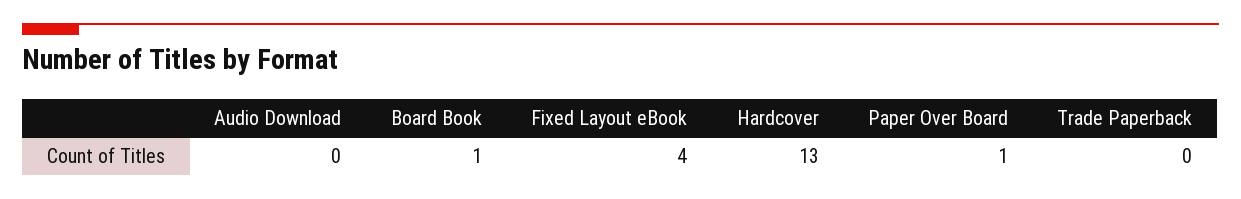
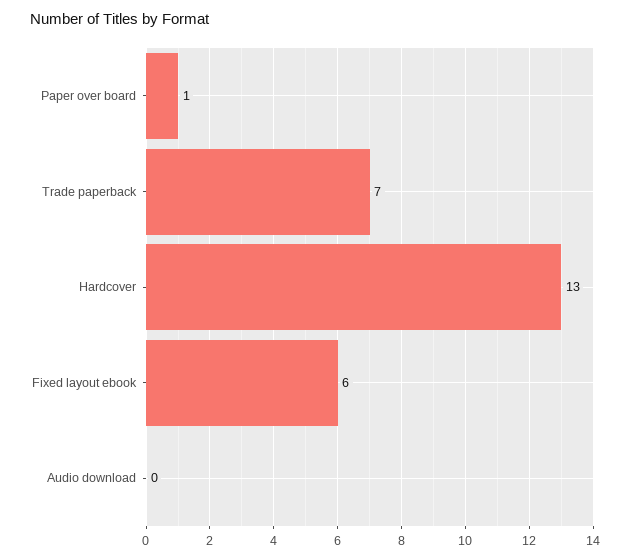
Board Book: 1 -> none
Fixed Layout eBook: 4 -> 6
Trade Paperback: 0 -> 7

